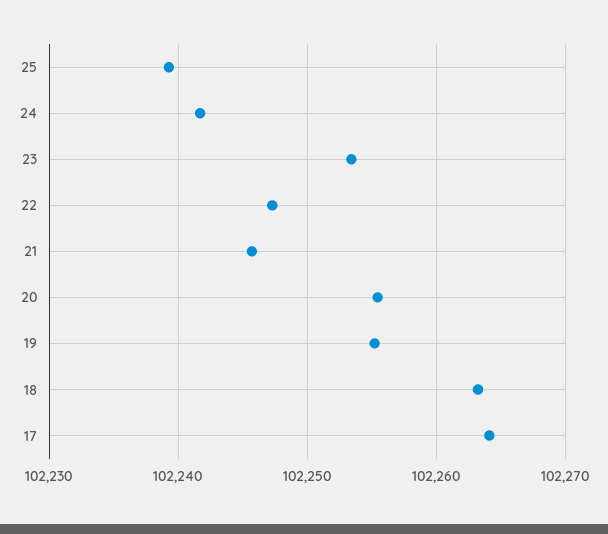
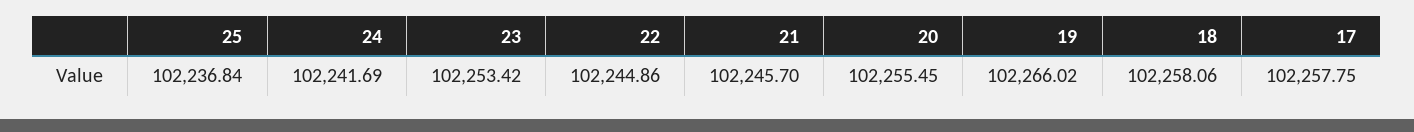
25: 102239 -> 102236.84
22: 102247 -> 102244.86
19: 102255 -> 102266.02
18: 102263 -> 102258.06
17: 102264 -> 102257.75

